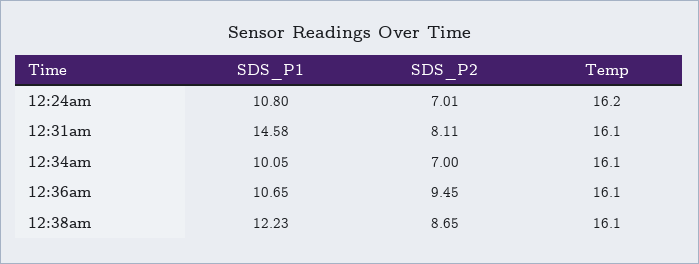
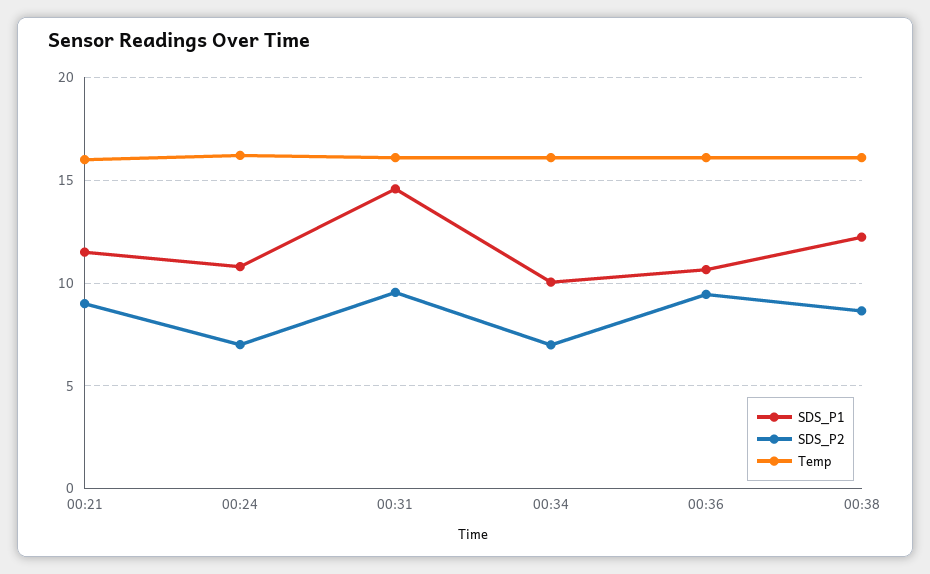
SDS_P2, 12:31am: 8.11 -> 9.5
SDS_P1, 00:21: none -> 11.5
SDS_P2, 00:21: none -> 9
Temp, 00:21: none -> 16

